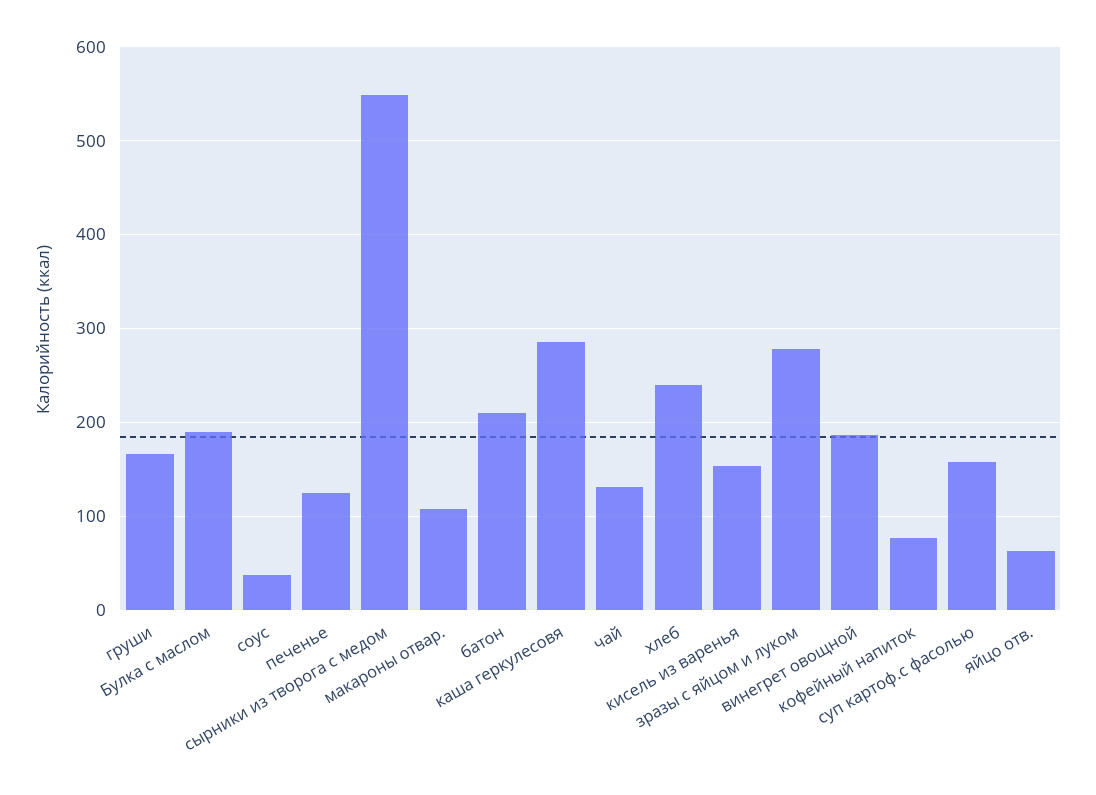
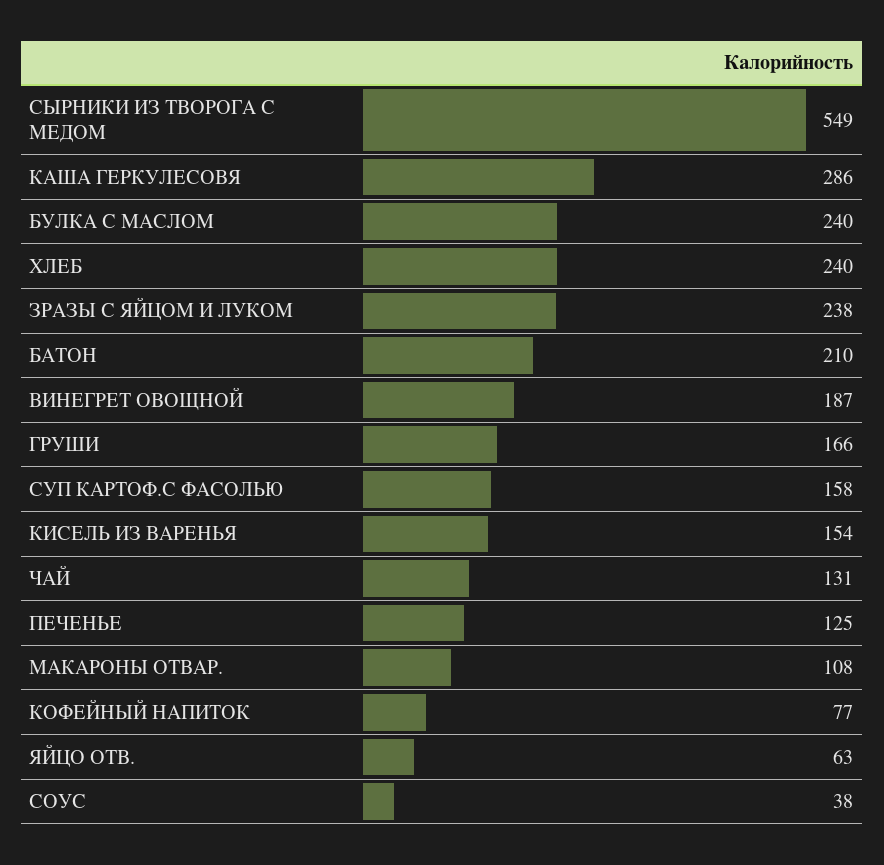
Булка с маслом: 190 -> 240
зразы с яйцом и луком: 280 -> 238

